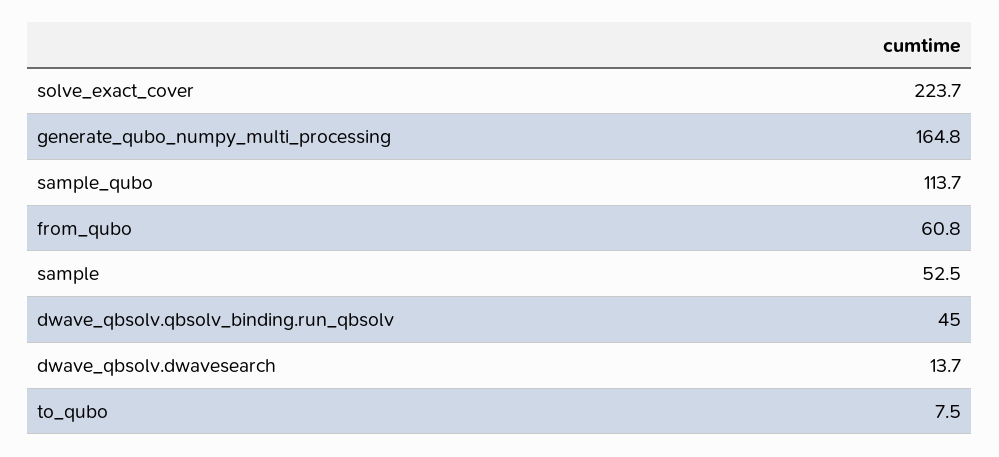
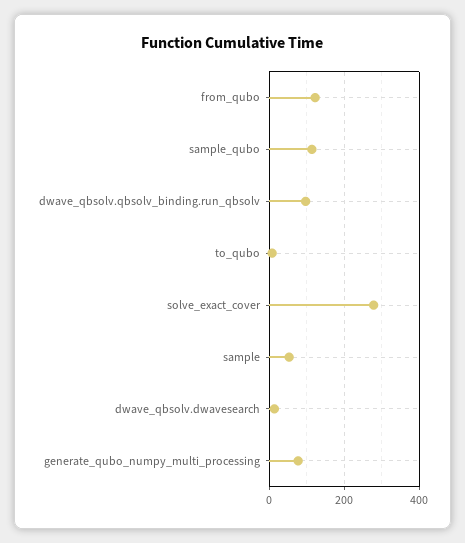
solve_exact_cover: 223.7 -> 280
generate_qubo_numpy_multi_processing: 164.8 -> 80
from_qubo: 60.8 -> 120
dwave_qbsolv.qbsolv_binding.run_qbsolv: 45 -> 100

